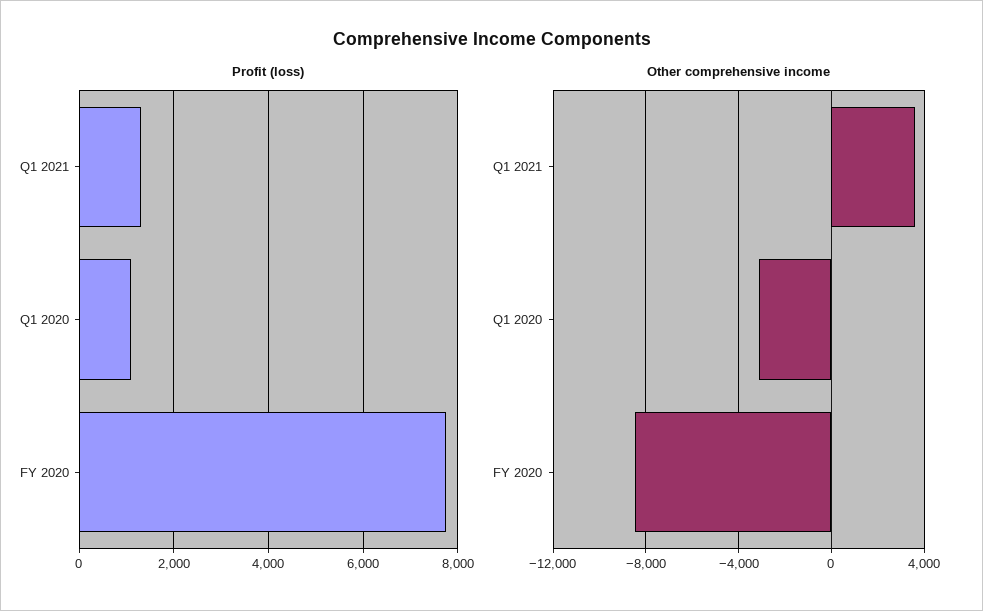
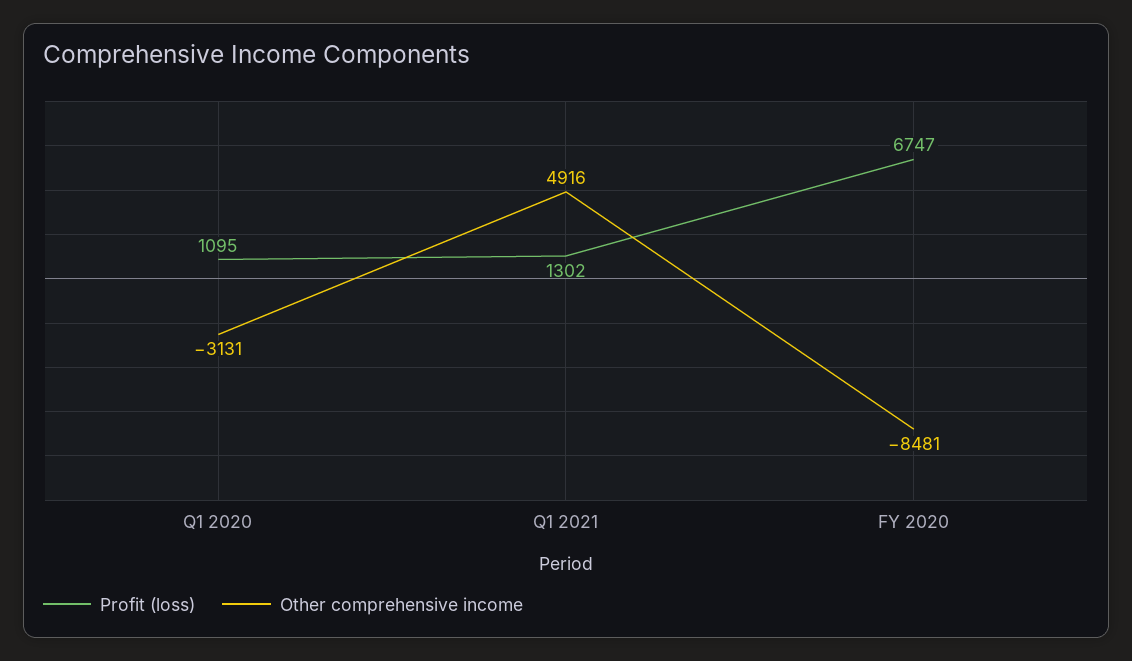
Profit (loss), FY 2020: 7800 -> 6747
Other comprehensive income, Q1 2021: 3500 -> 4916

